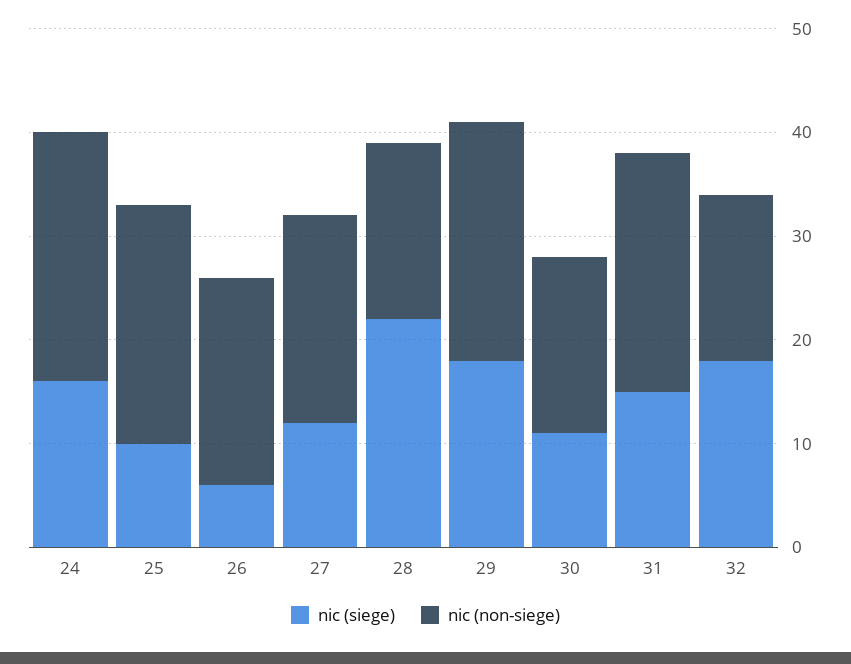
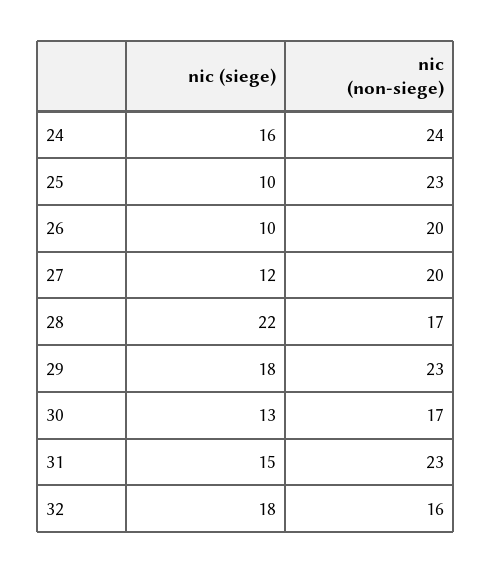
nic (siege), 26: 6 -> 10
nic (siege), 30: 11 -> 13

